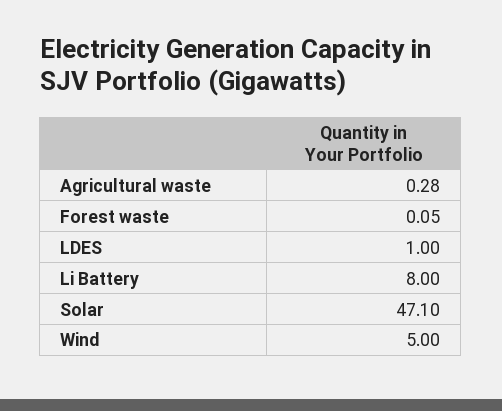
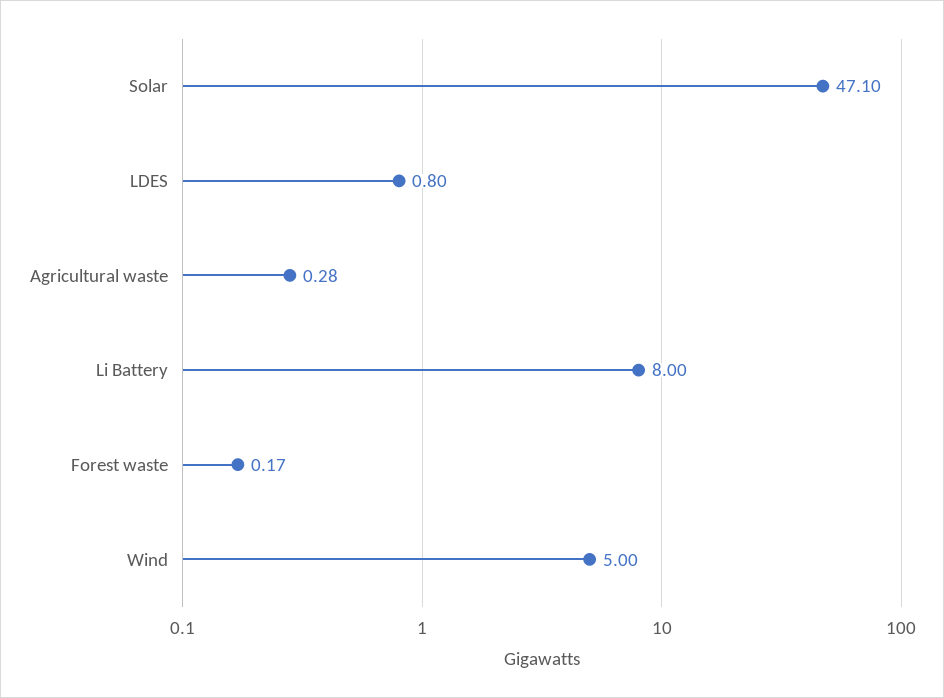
Forest waste: 0.05 -> 0.17
LDES: 1 -> 0.8

